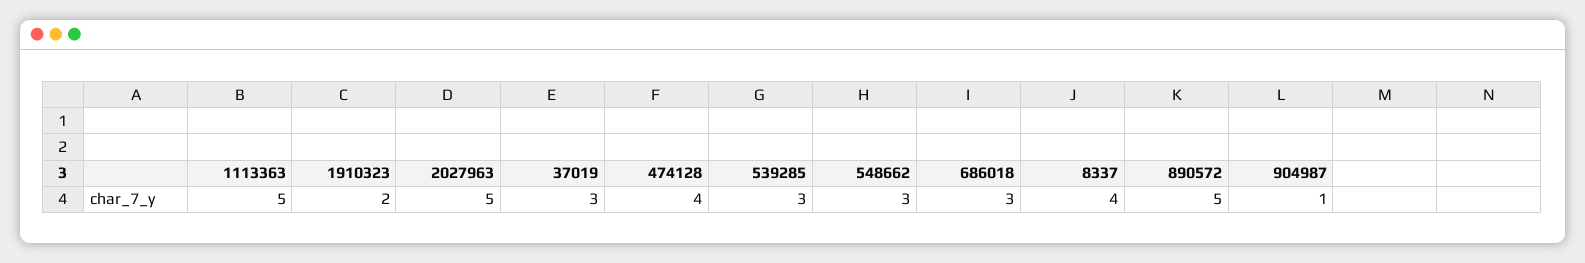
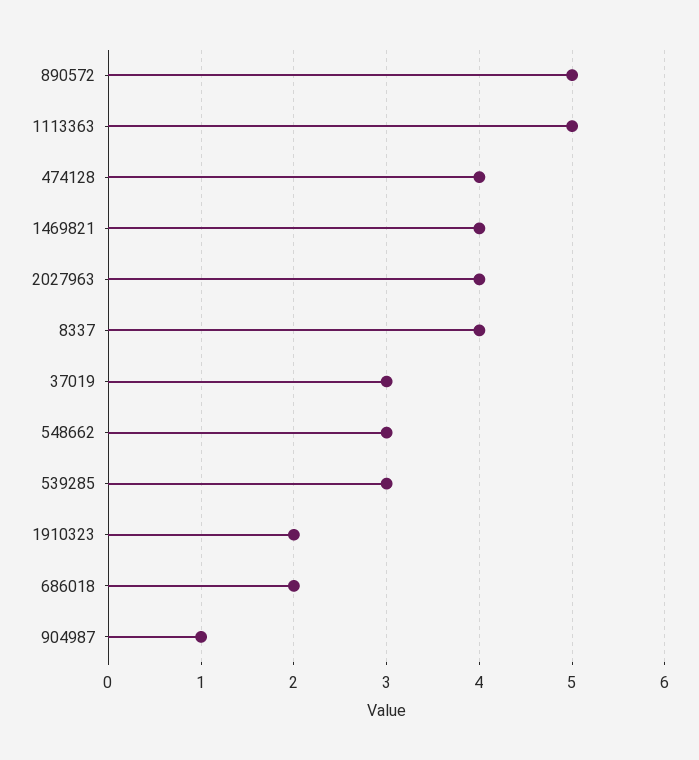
2027963: 5 -> 4
686018: 3 -> 2
1469821: none -> 4

